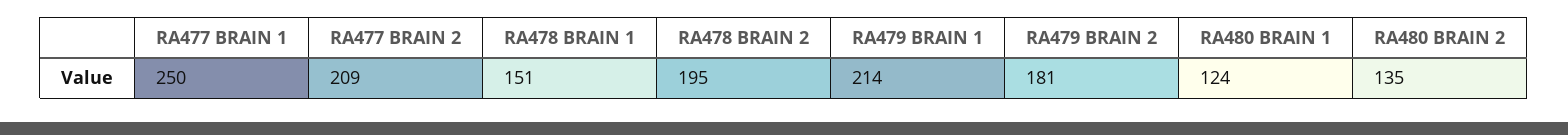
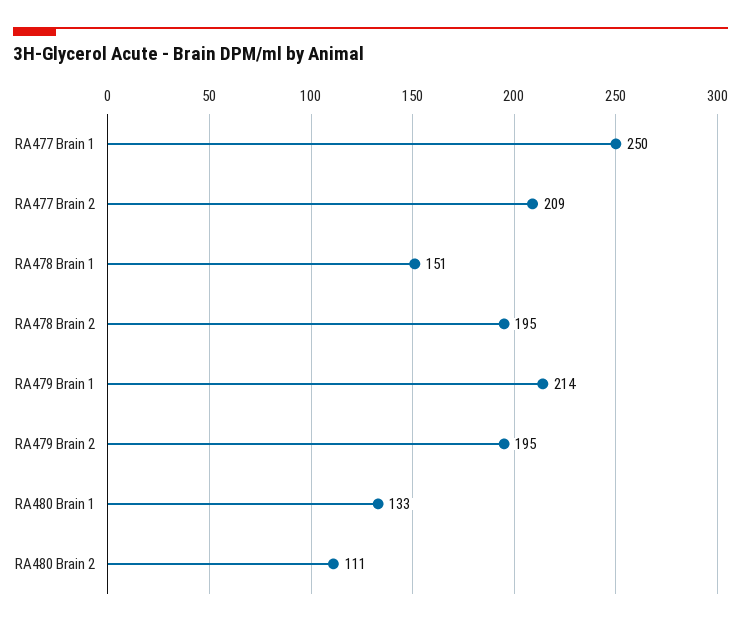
RA479 BRAIN 2: 181 -> 195
RA480 BRAIN 1: 124 -> 133
RA480 BRAIN 2: 135 -> 111

